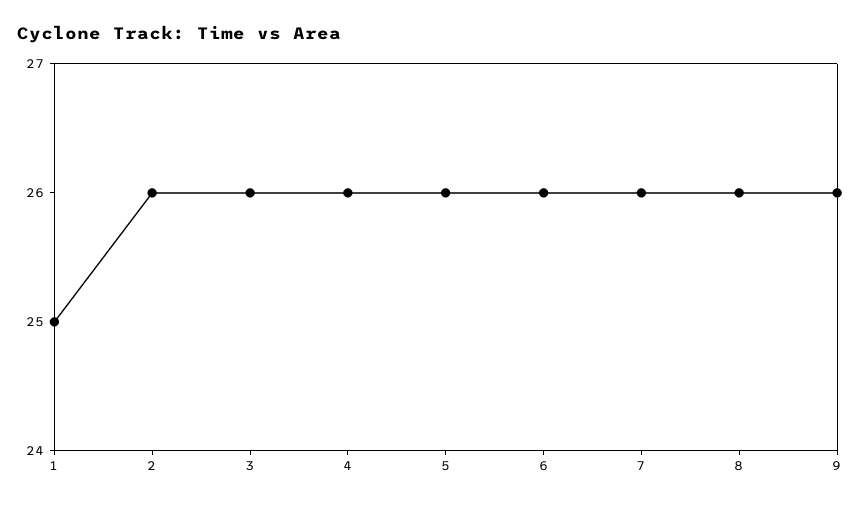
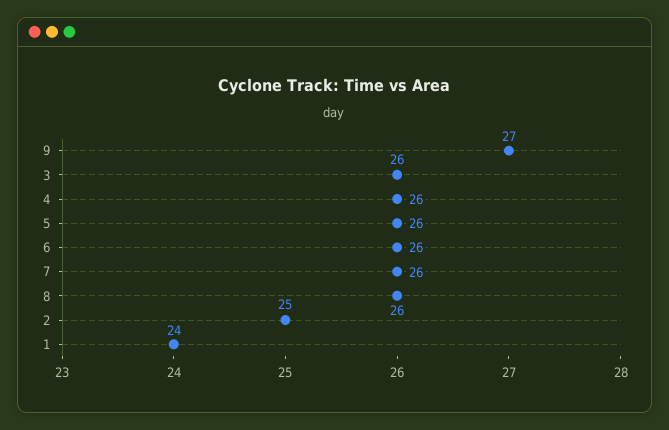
1: 25 -> 24
2: 26 -> 25
9: 26 -> 27

